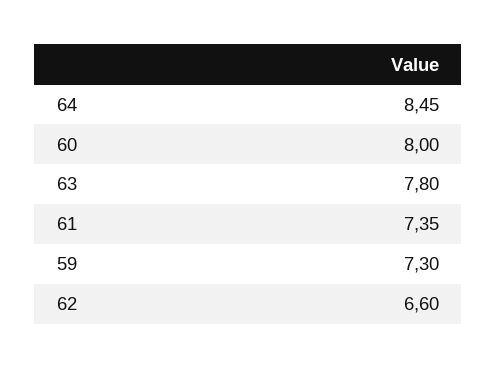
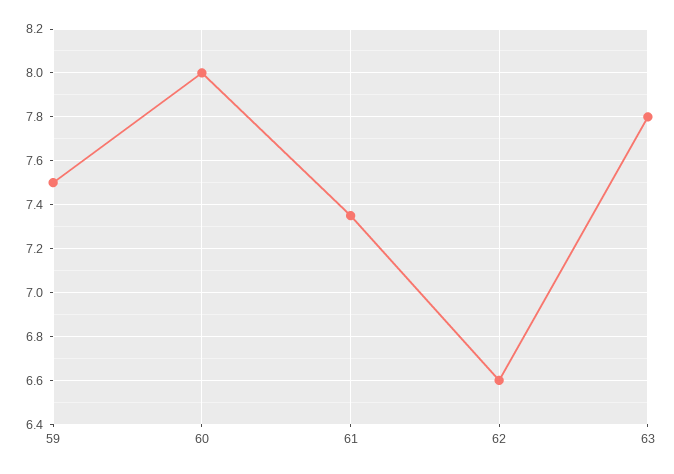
64: 8.45 -> none
59: 7.3 -> 7.5

